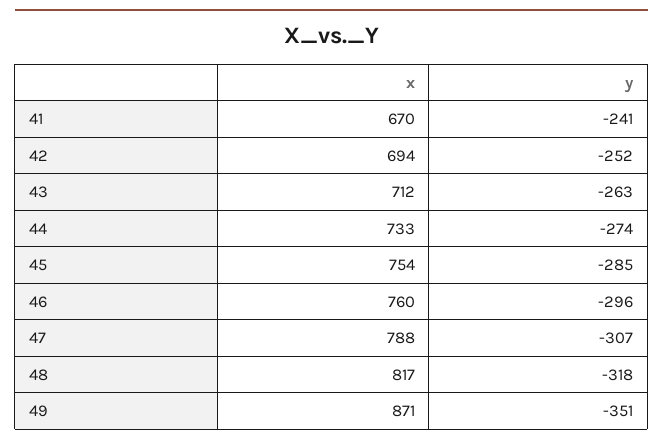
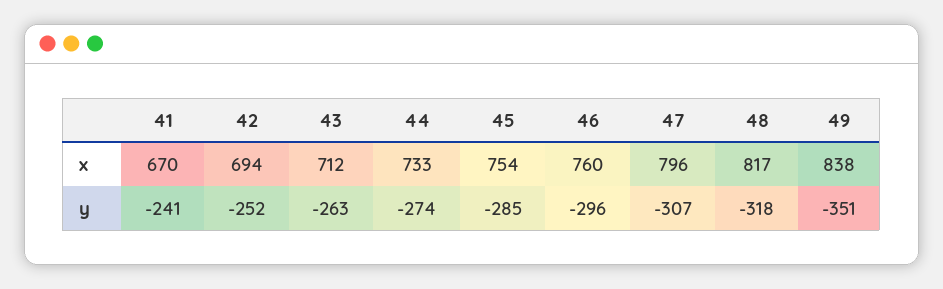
x, 47: 788 -> 796
x, 49: 871 -> 838

